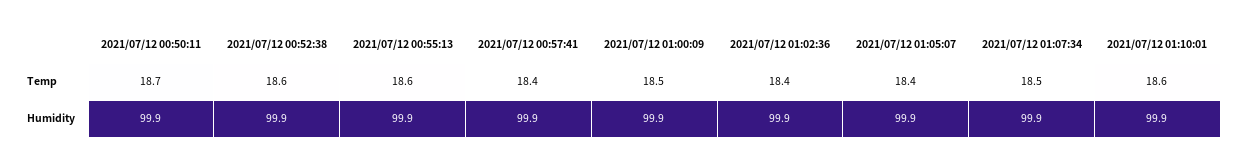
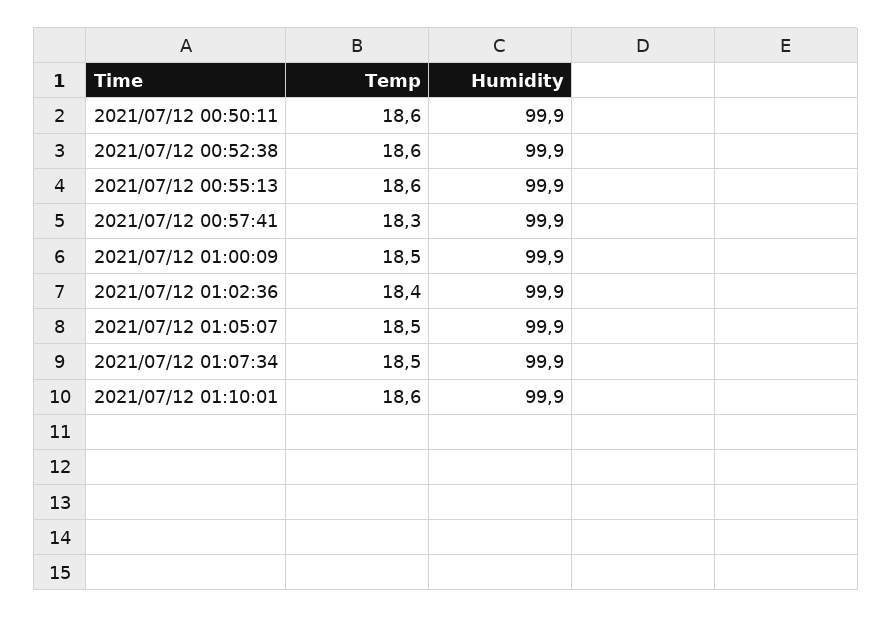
2021/07/12 00:50:11, Temp: 18.7 -> 18.6
2021/07/12 00:57:41, Temp: 18.4 -> 18.3
2021/07/12 01:05:07, Temp: 18.4 -> 18.5

